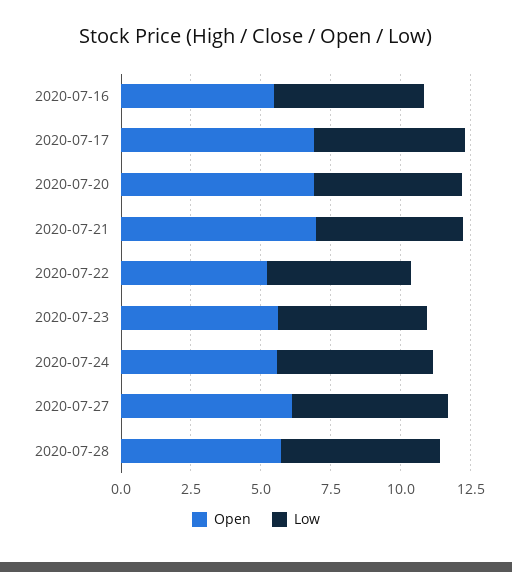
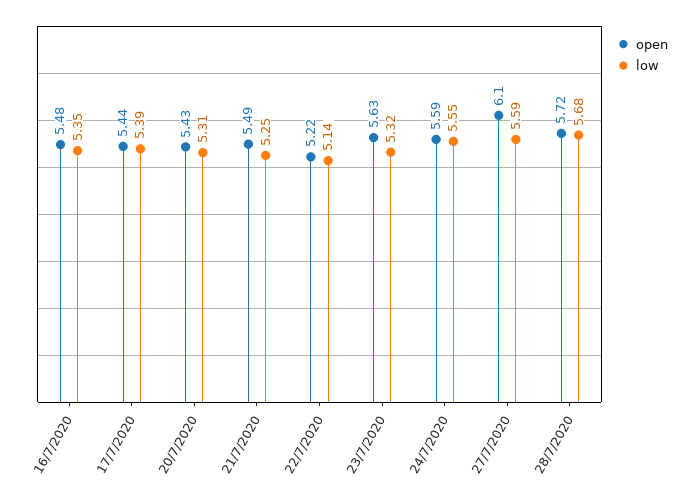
Open, 2020-07-17: 7 -> 5.44
Open, 2020-07-20: 7 -> 5.43
Open, 2020-07-21: 7 -> 5.49

